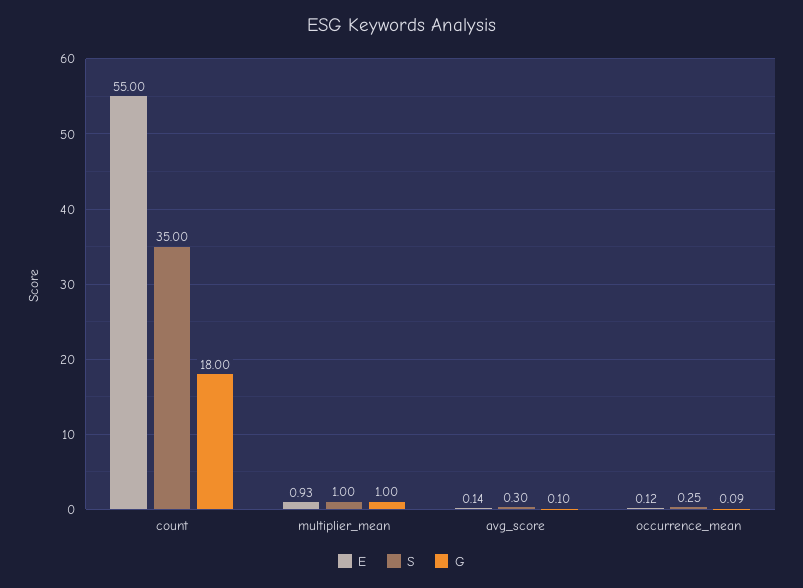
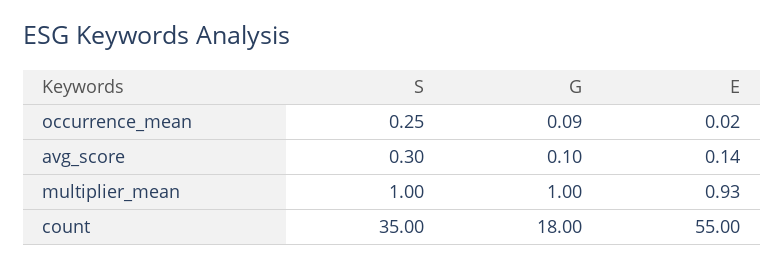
E, occurrence_mean: 0.12 -> 0.02

